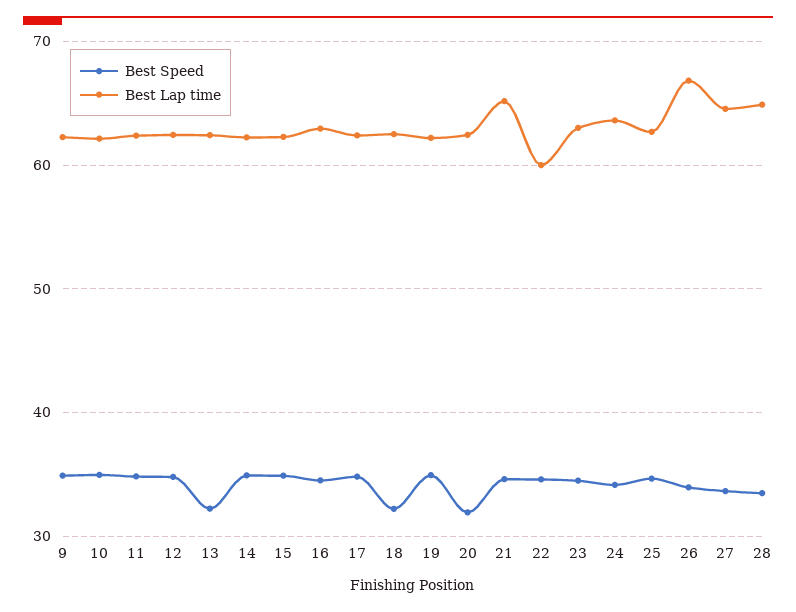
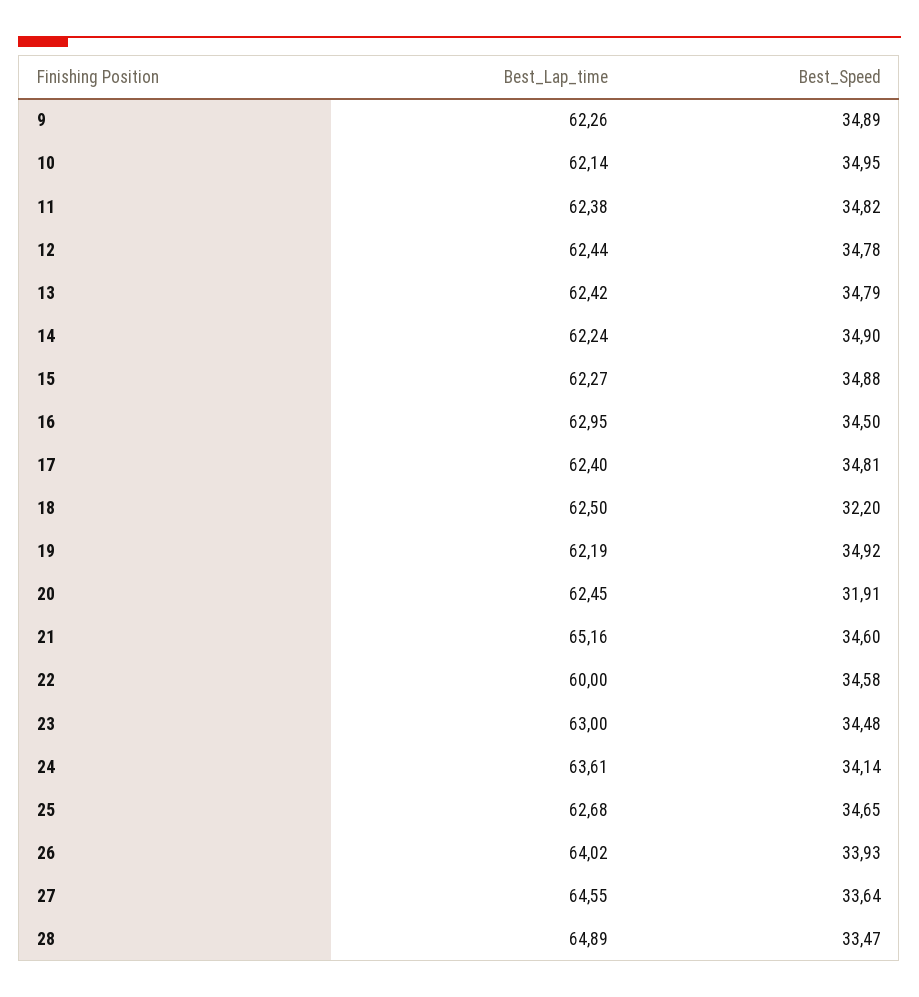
Best Speed, 13: 32 -> 34.79
Best Lap time, 26: 67 -> 64.02

